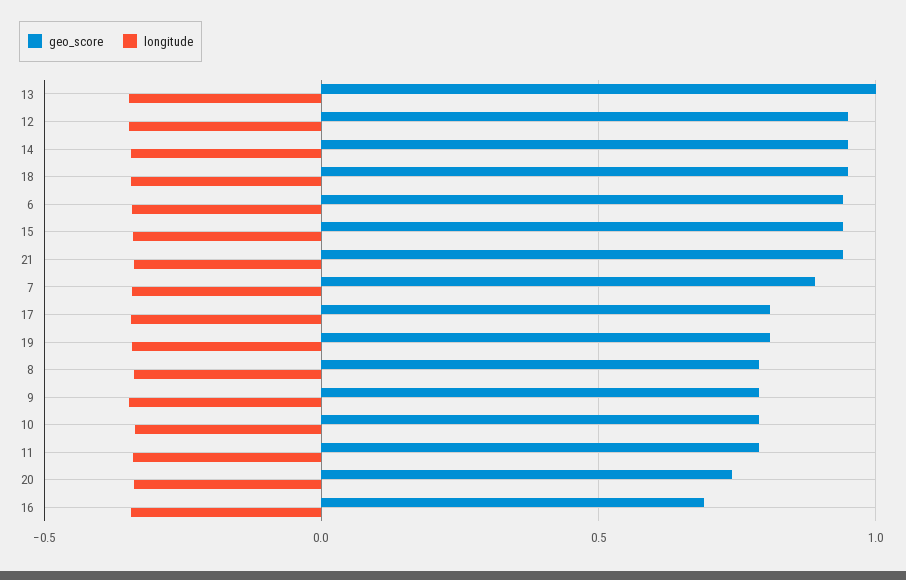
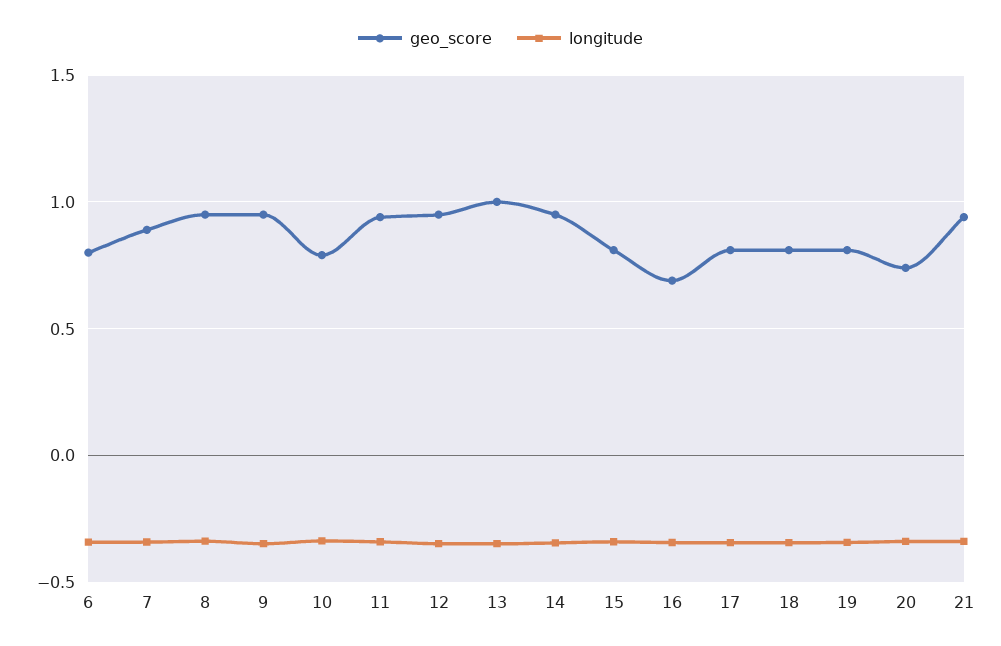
geo_score, 18: 0.95 -> 0.8
geo_score, 6: 0.95 -> 0.8
geo_score, 15: 0.95 -> 0.8
geo_score, 8: 0.8 -> 0.95
geo_score, 9: 0.8 -> 0.95
geo_score, 11: 0.8 -> 0.95

